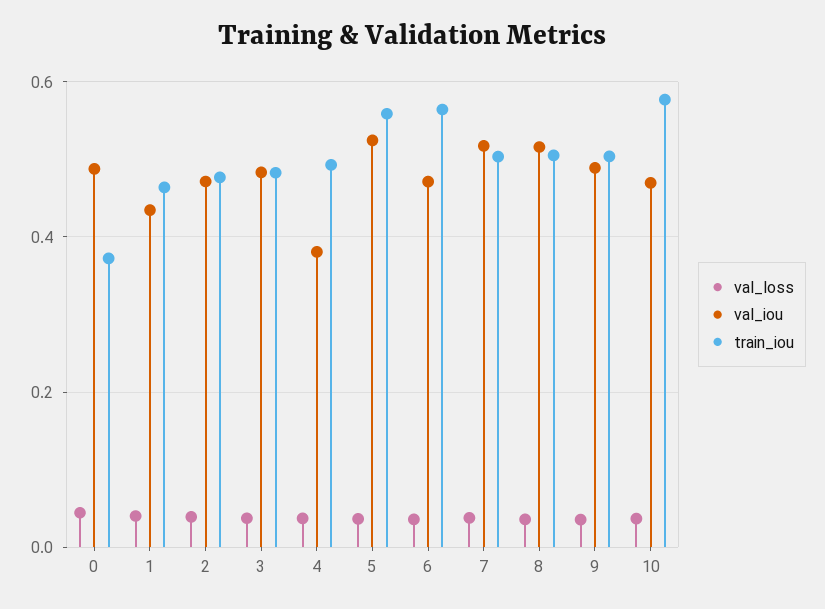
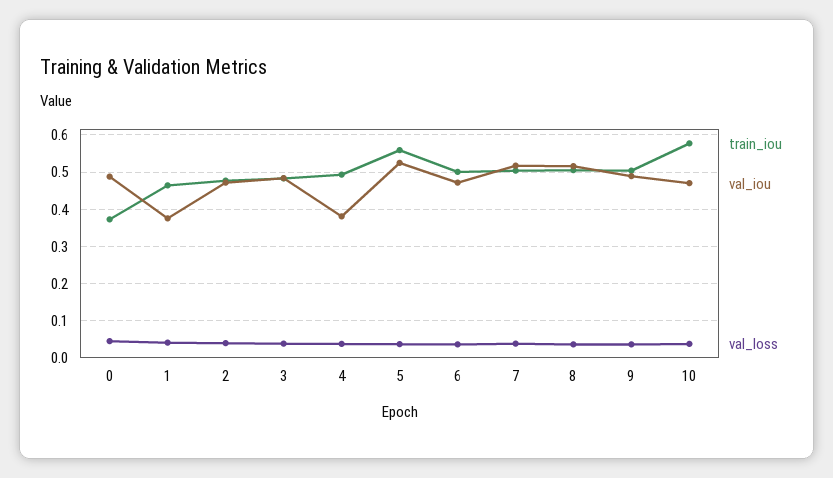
val_iou, 1: 0.44 -> 0.38
train_iou, 6: 0.56 -> 0.5

